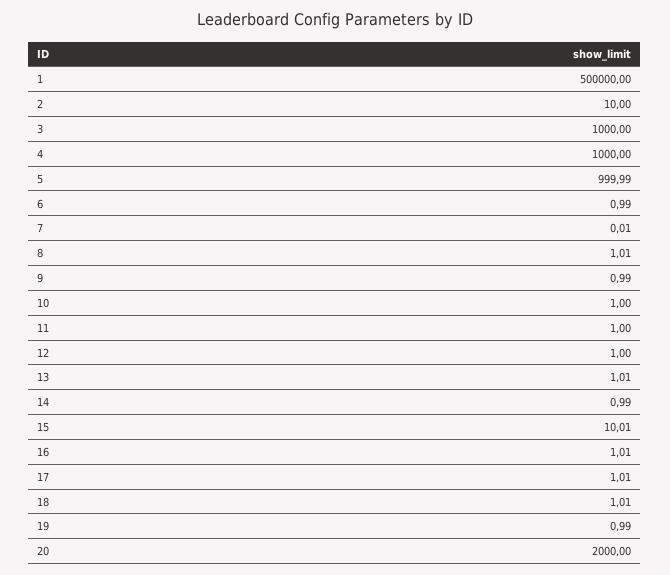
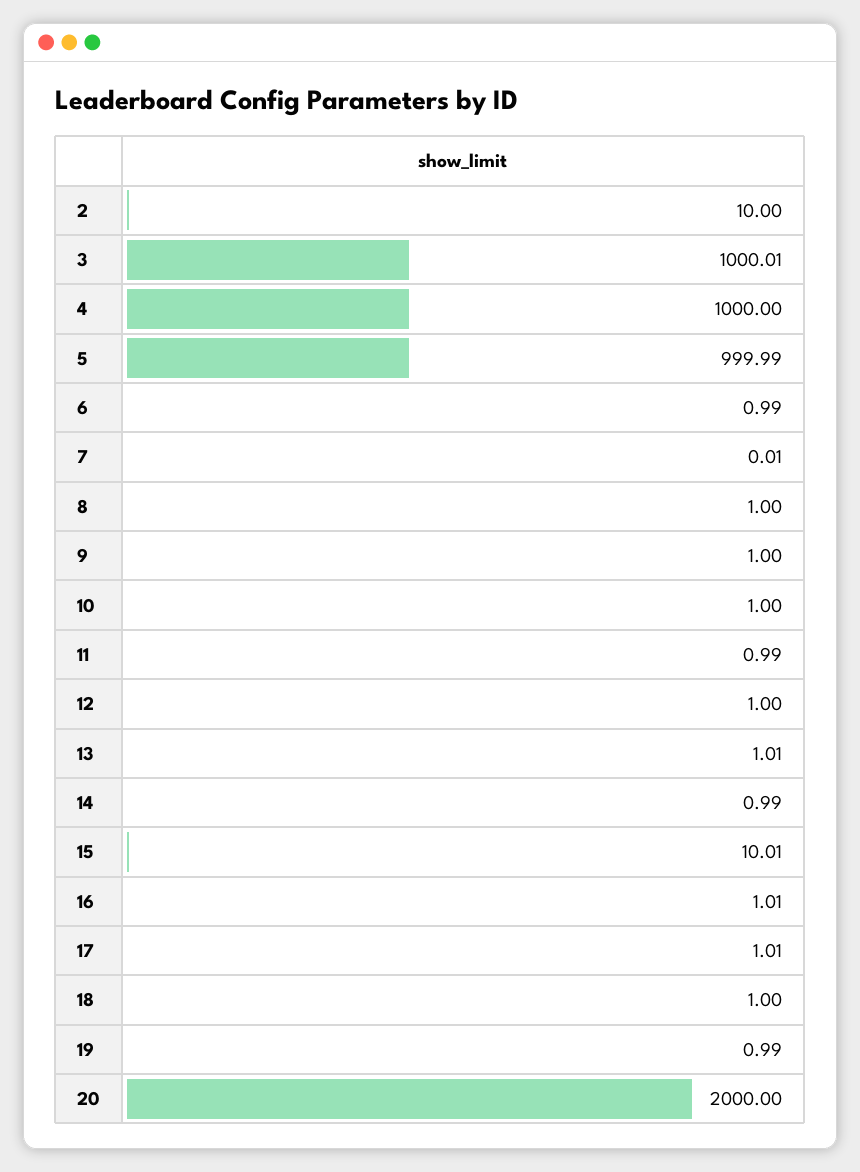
1: 500000 -> none
3: 1000 -> 1000.01
8: 1.01 -> 1
9: 0.99 -> 1
11: 1 -> 0.99
18: 1.01 -> 1

